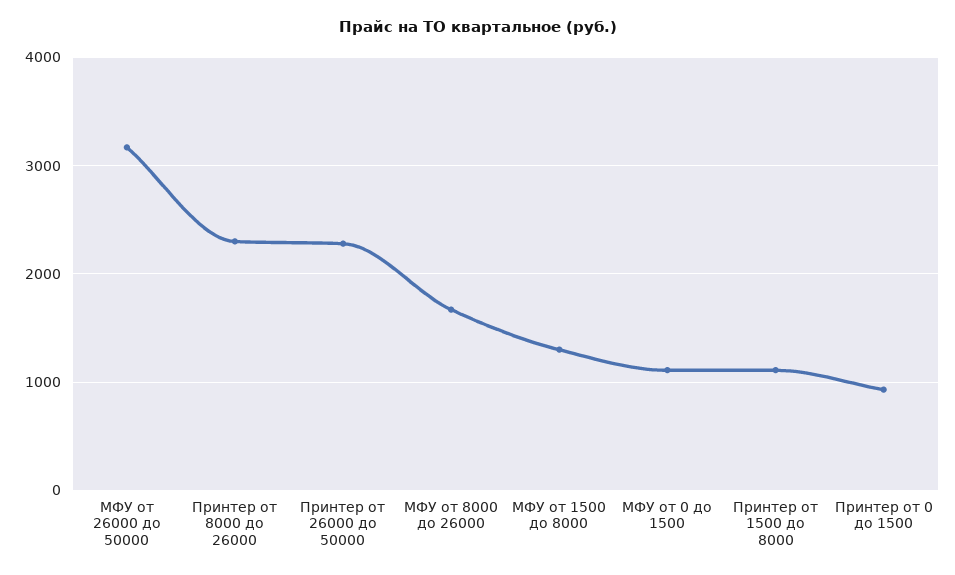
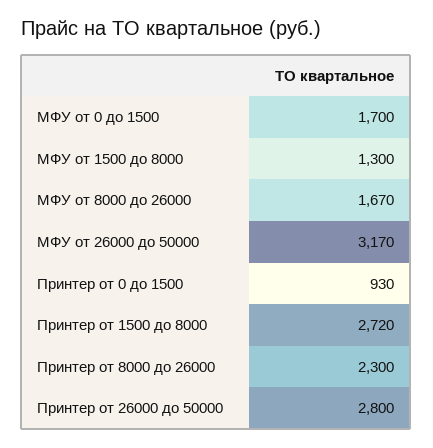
Принтер от 26000 до 50000: 2300 -> 2800
МФУ от 0 до 1500: 1100 -> 1700
Принтер от 1500 до 8000: 1100 -> 2720

